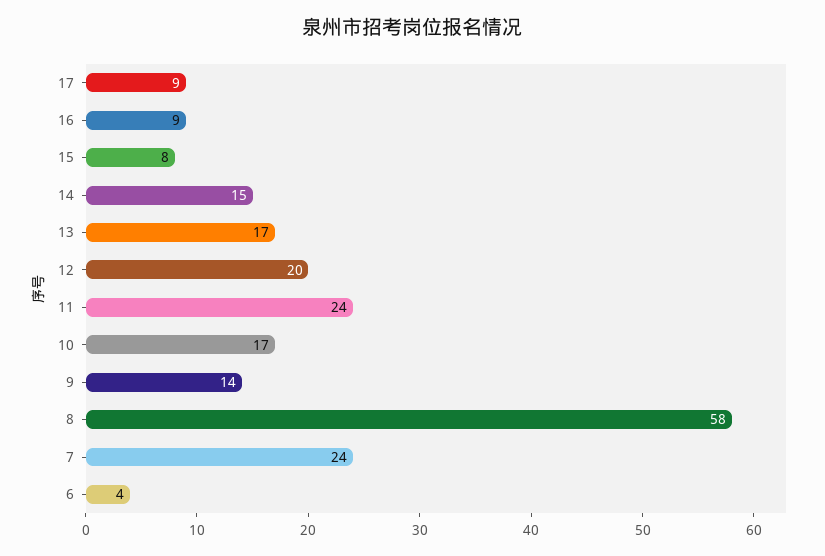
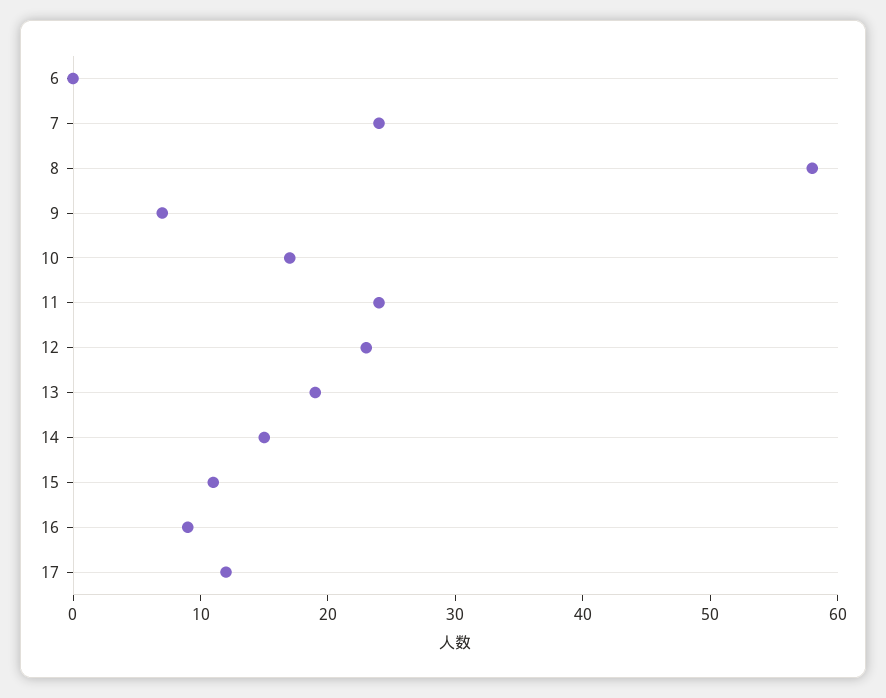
17: 9 -> 12
15: 8 -> 11
13: 17 -> 19
12: 20 -> 23
9: 14 -> 7
6: 4 -> 0

